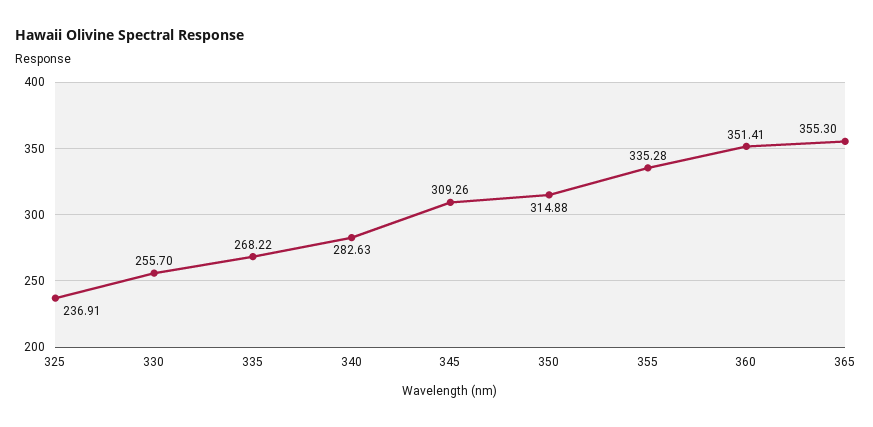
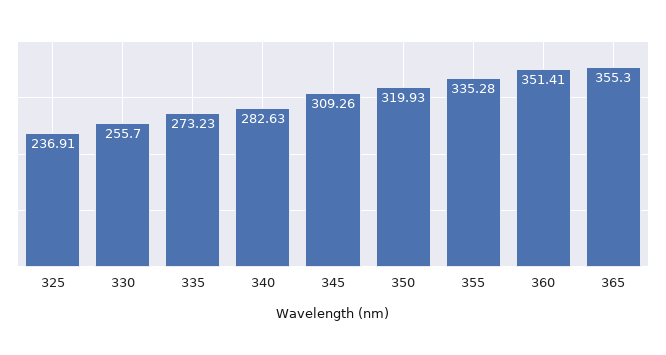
335: 268.22 -> 273.23
350: 314.88 -> 319.93

